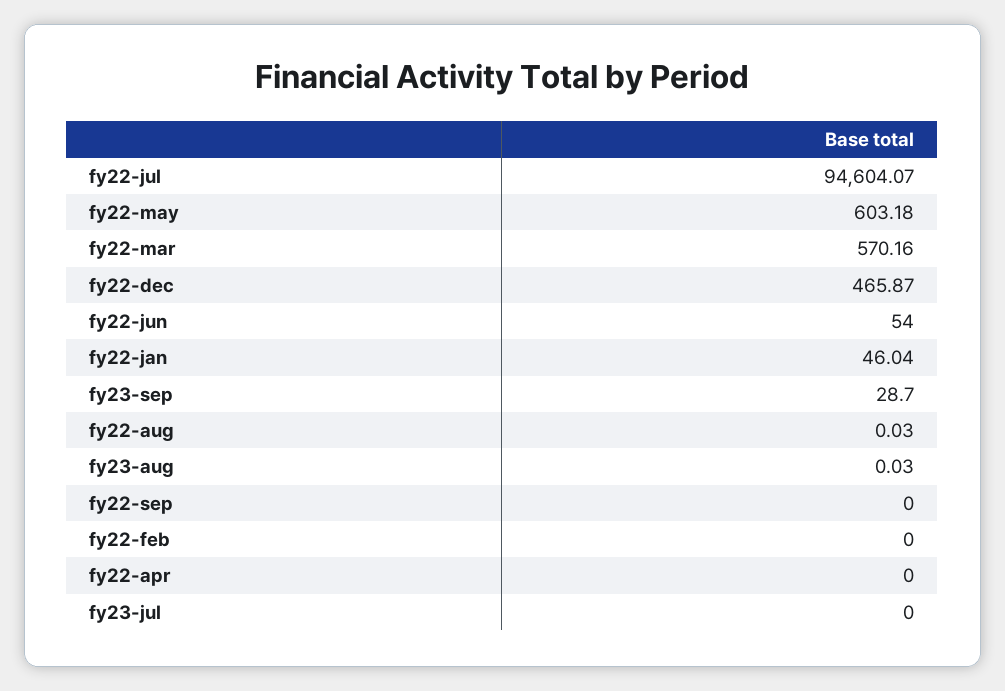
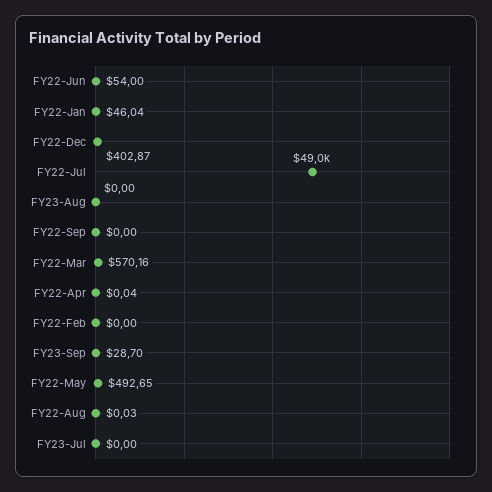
fy22-jul: 94604.07 -> 49000
fy22-may: 603.18 -> 492.65
fy22-dec: 465.87 -> 402.87
fy23-aug: 0.03 -> 0
fy22-apr: 0 -> 0.04

